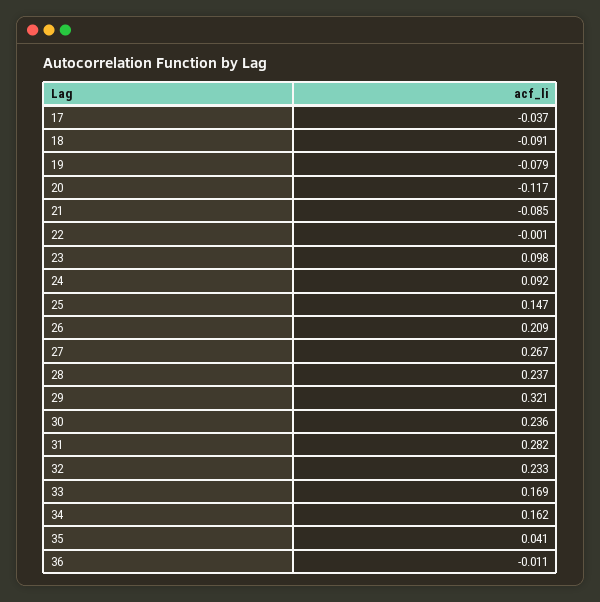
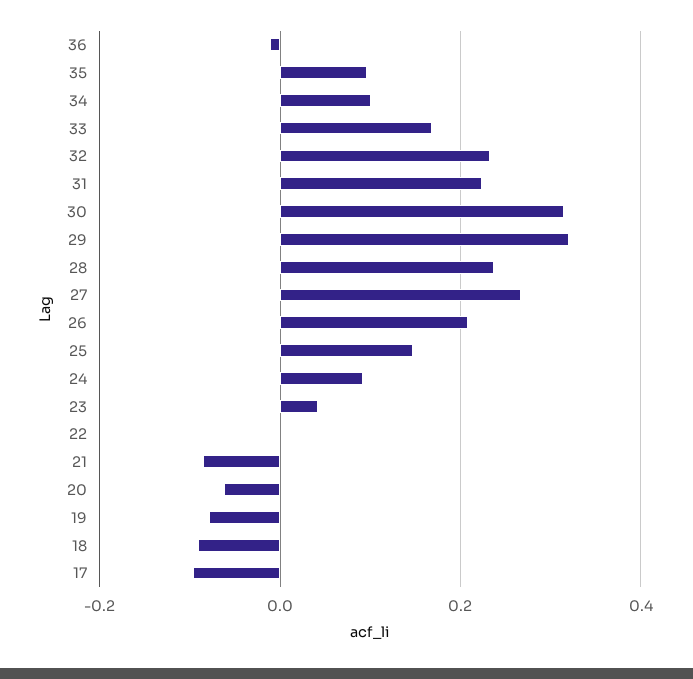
17: -0.037 -> -0.1
20: -0.117 -> -0.06
23: 0.098 -> 0.04
30: 0.236 -> 0.32
31: 0.282 -> 0.22
34: 0.162 -> 0.1
35: 0.041 -> 0.1

